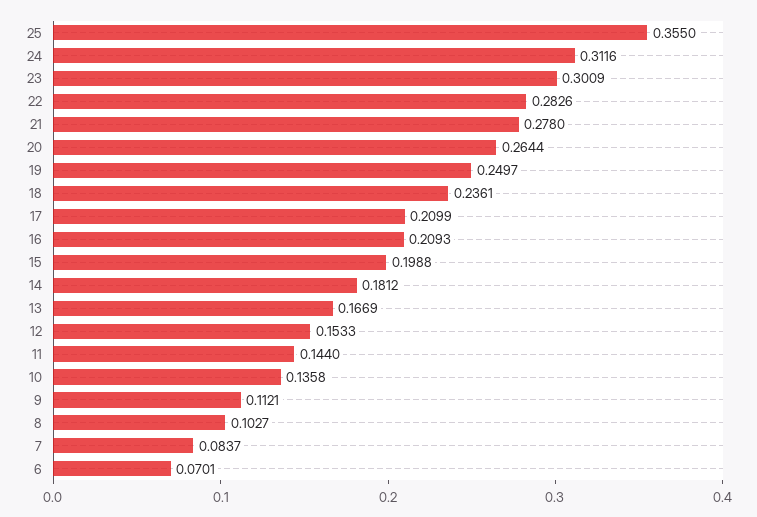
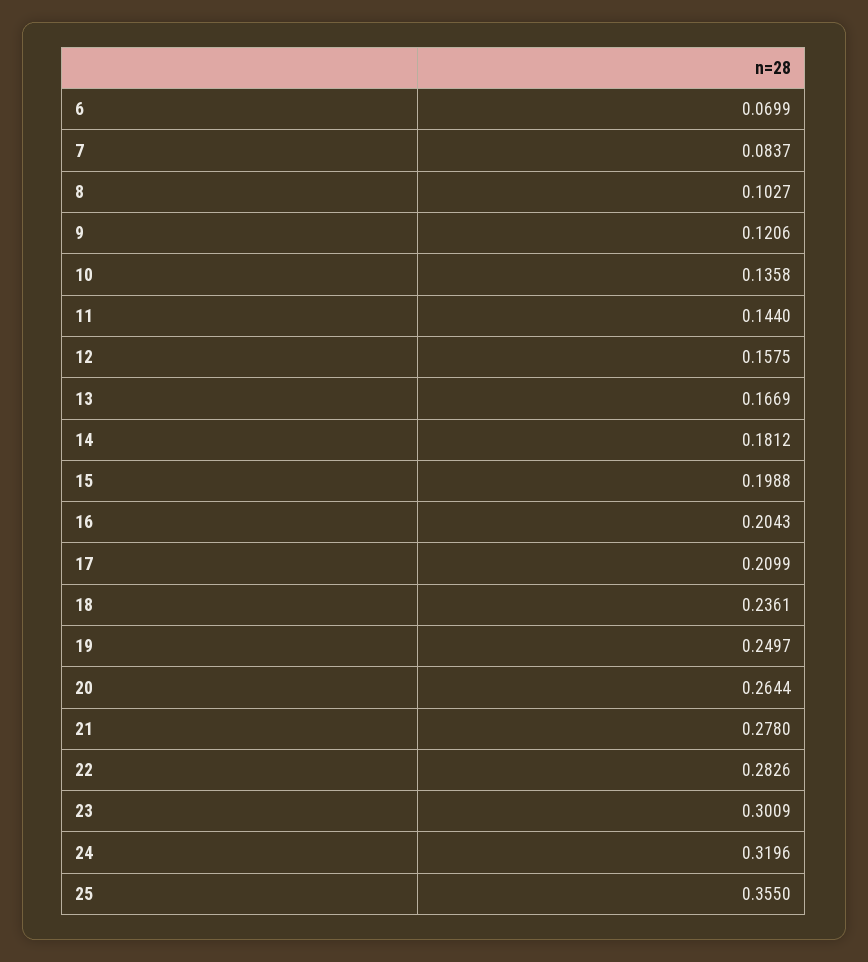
24: 0.3116 -> 0.3196
16: 0.2093 -> 0.2043
12: 0.1533 -> 0.1575
9: 0.1121 -> 0.1206
6: 0.0701 -> 0.0699

